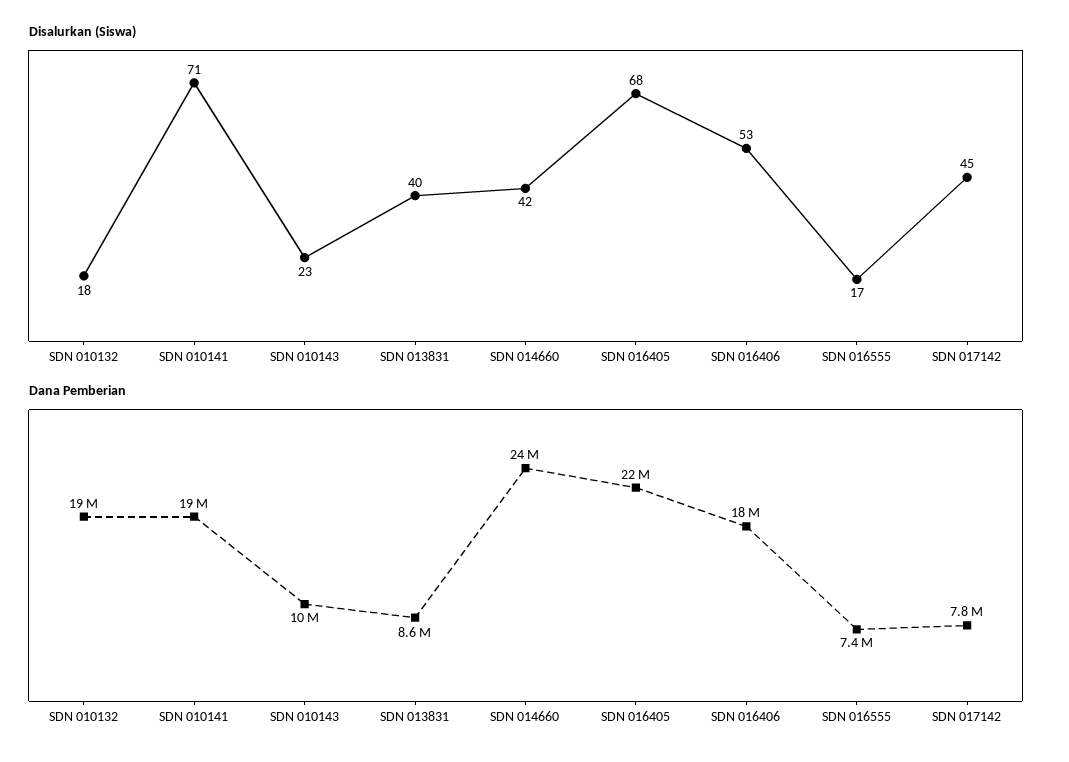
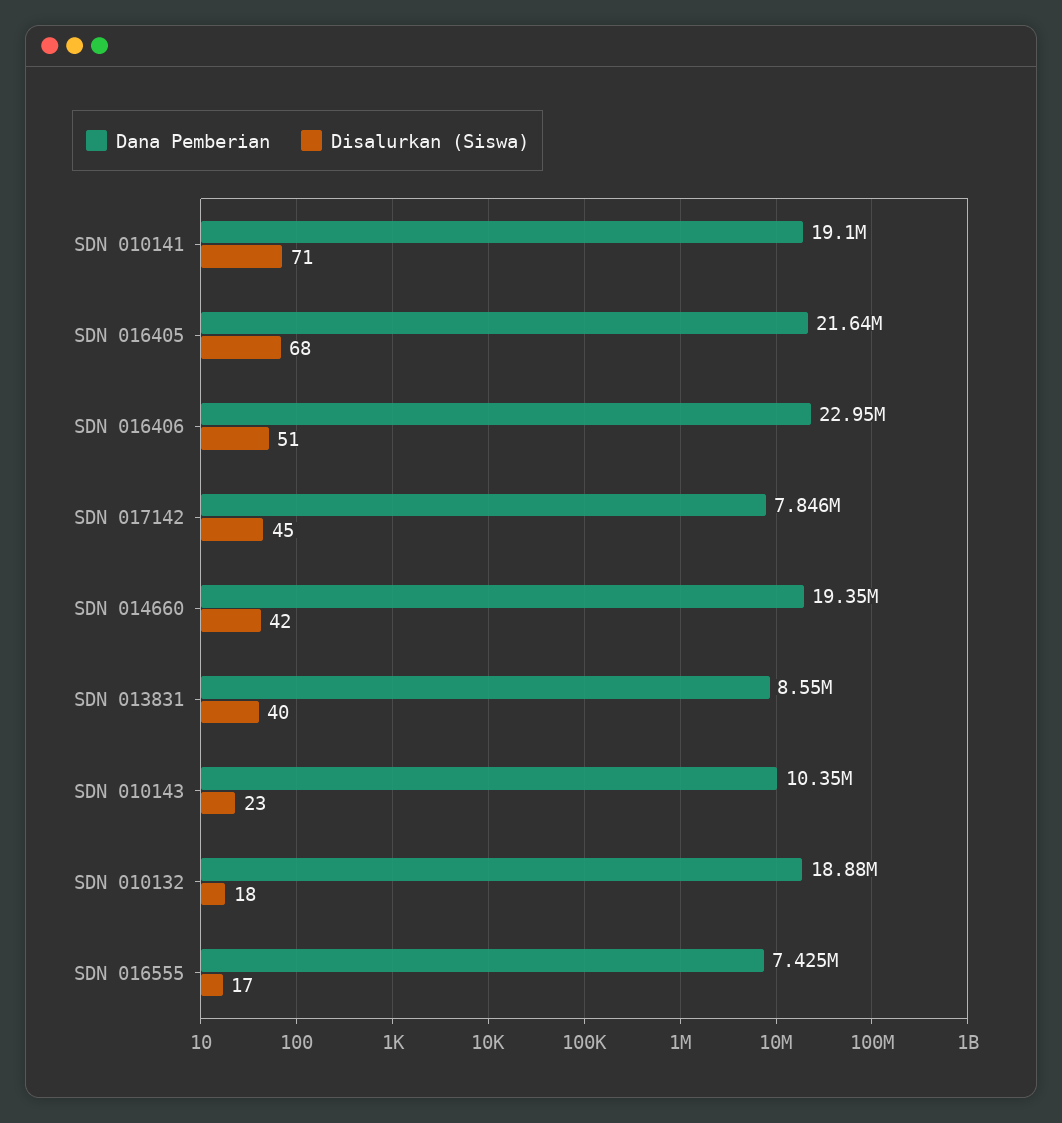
Disalurkan (Siswa), SDN 016406: 53 -> 51
Dana Pemberian, SDN 014660: 24000000 -> 19350000
Dana Pemberian, SDN 016406: 18000000 -> 22950000

